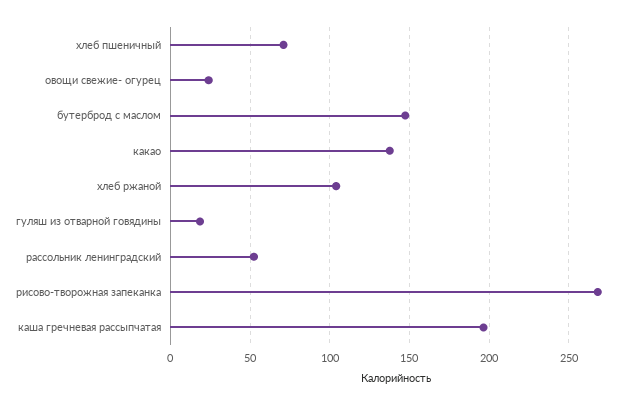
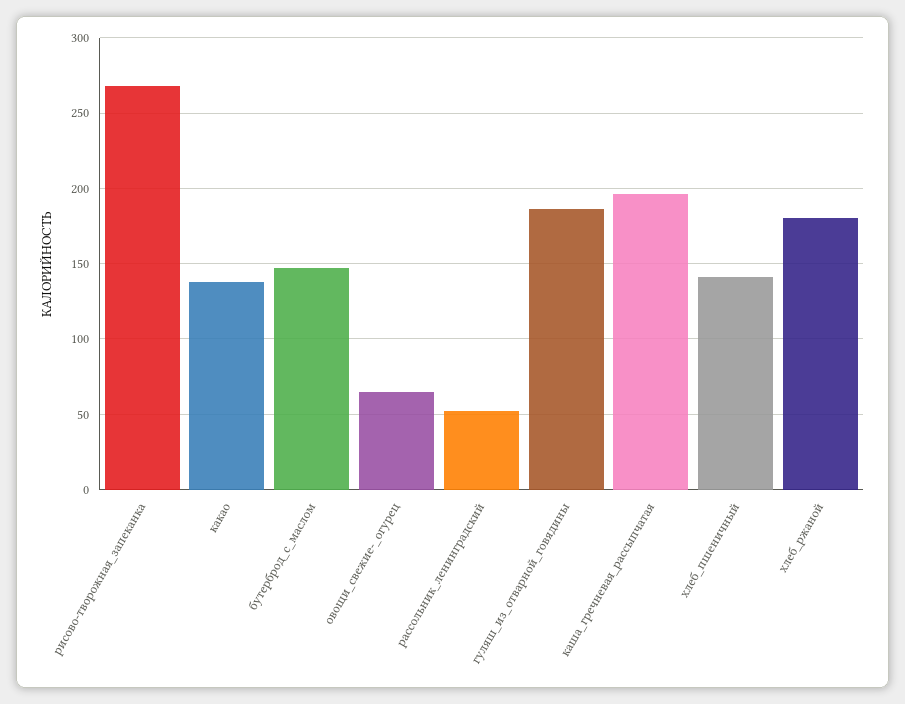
хлеб пшеничный: 70 -> 140
овощи свежие- огурец: 25 -> 65
хлеб ржаной: 105 -> 180
гуляш из отварной говядины: 20 -> 185

